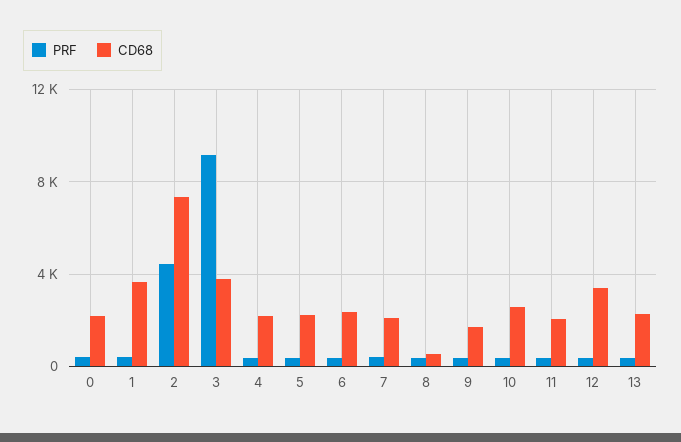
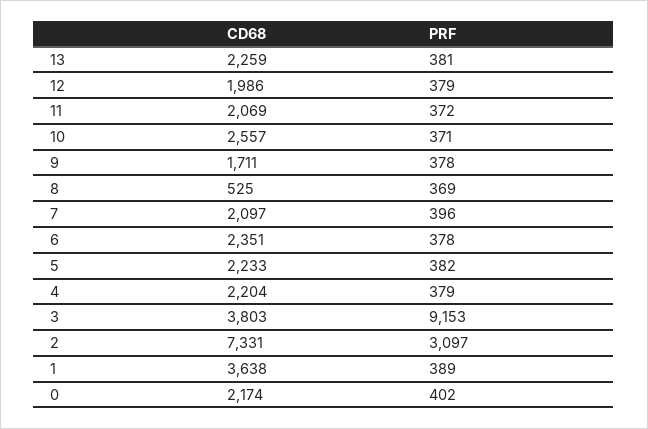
PRF, 2: 4500 -> 3097
CD68, 12: 3500 -> 1986

